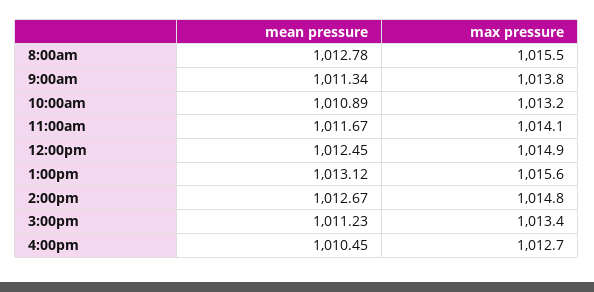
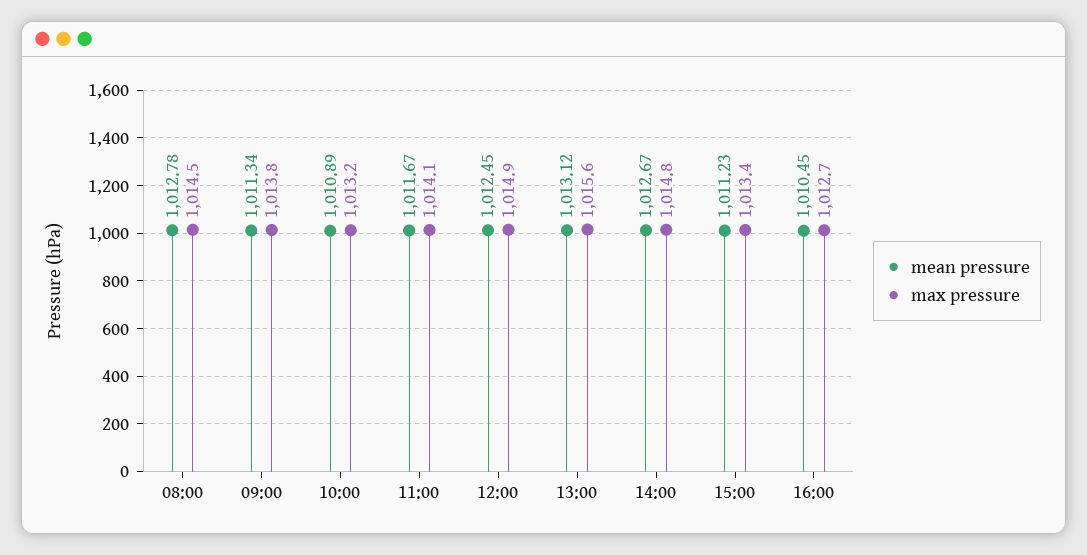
max pressure, 8:00am: 1015.5 -> 1014.5

